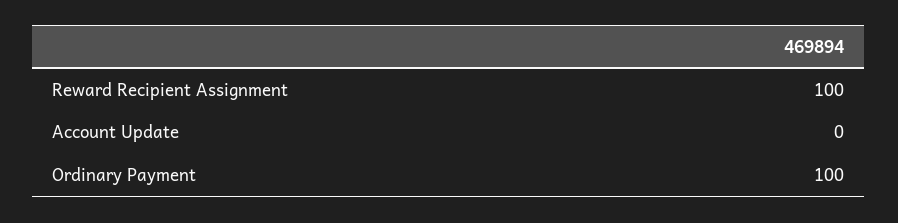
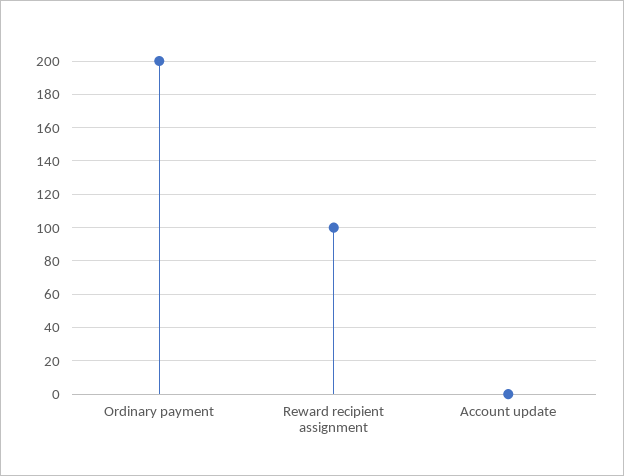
Ordinary Payment: 100 -> 200

